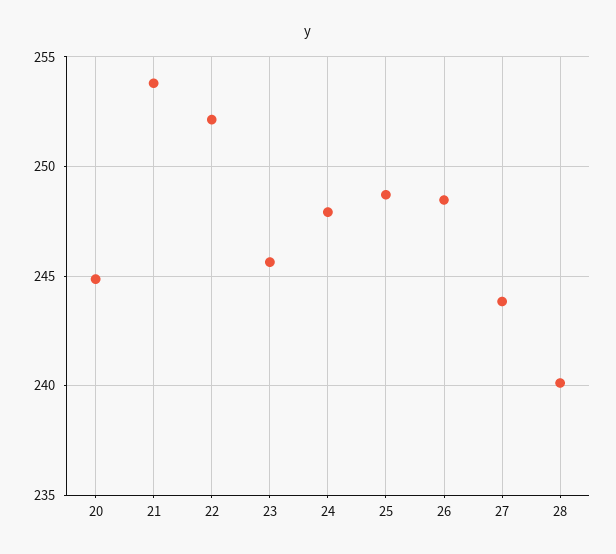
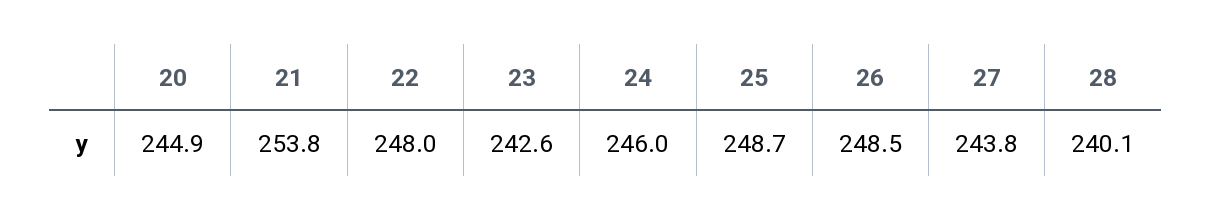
22: 252 -> 248
23: 245.5 -> 242.6
24: 248 -> 246

